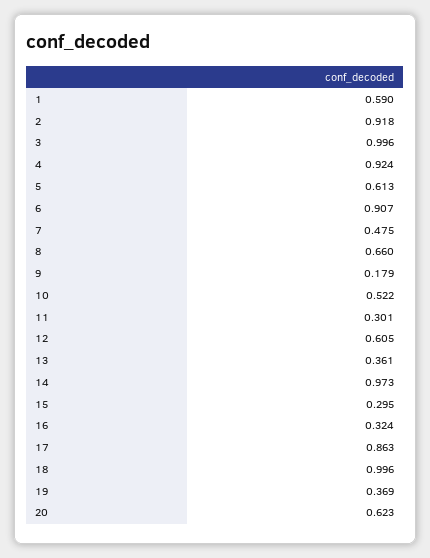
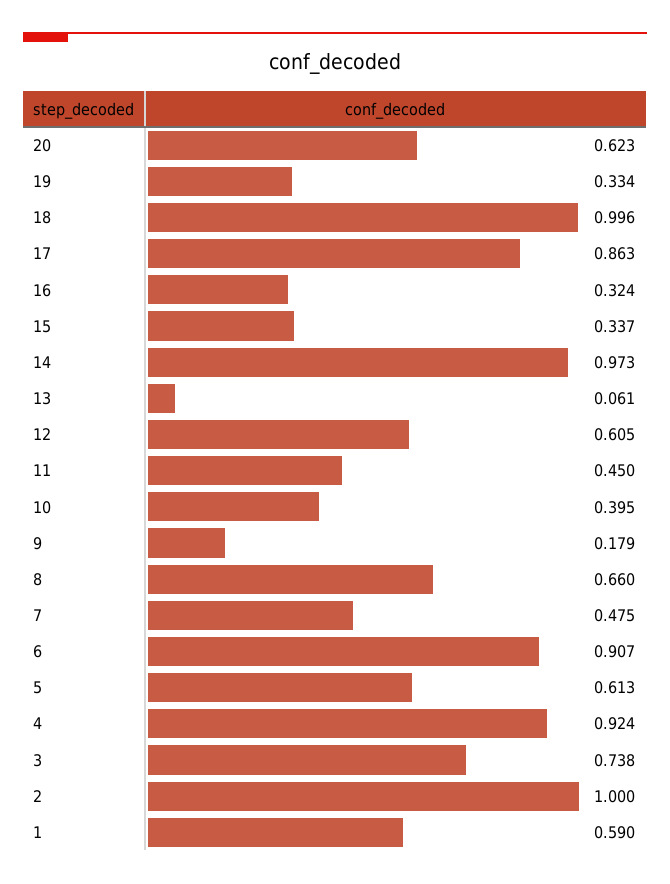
2: 0.918 -> 1
3: 0.996 -> 0.738
10: 0.522 -> 0.395
11: 0.301 -> 0.45
13: 0.361 -> 0.061
15: 0.295 -> 0.337
19: 0.369 -> 0.334

